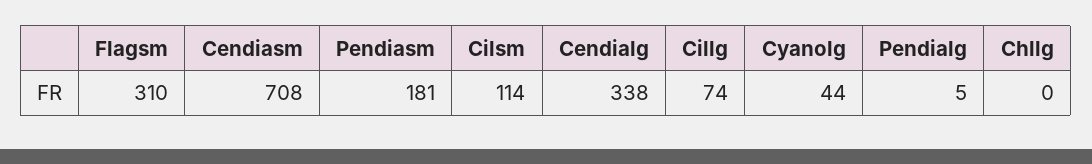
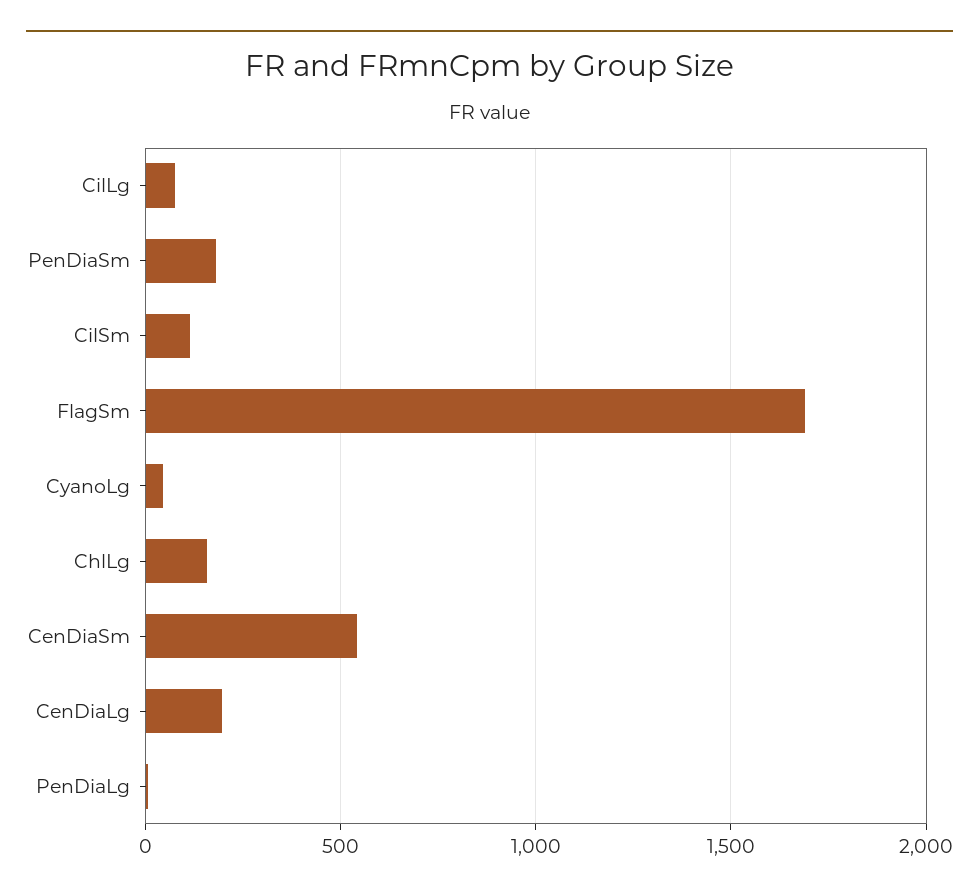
Flagsm: 310 -> 1700
Cendiasm: 708 -> 550
Cendialg: 338 -> 200
Chllg: 0 -> 150

